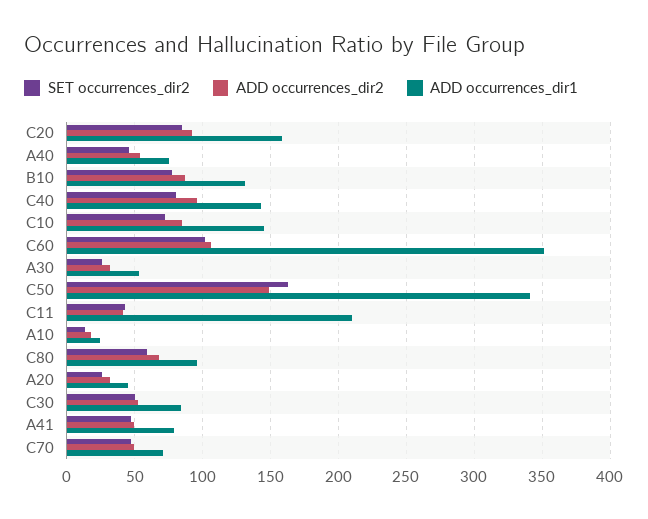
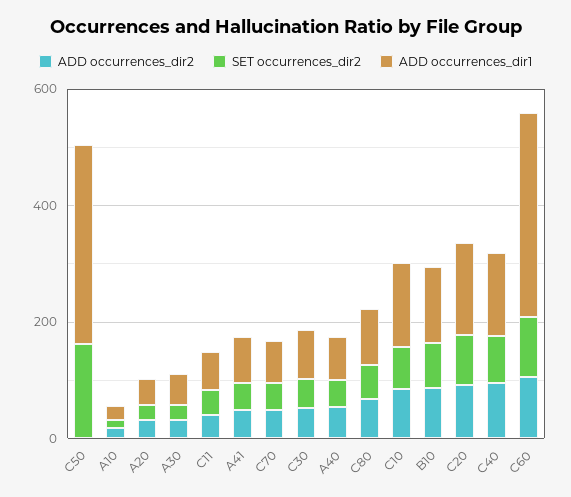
ADD occurrences_dir2, C50: 150 -> 0
ADD occurrences_dir1, C11: 210 -> 50

